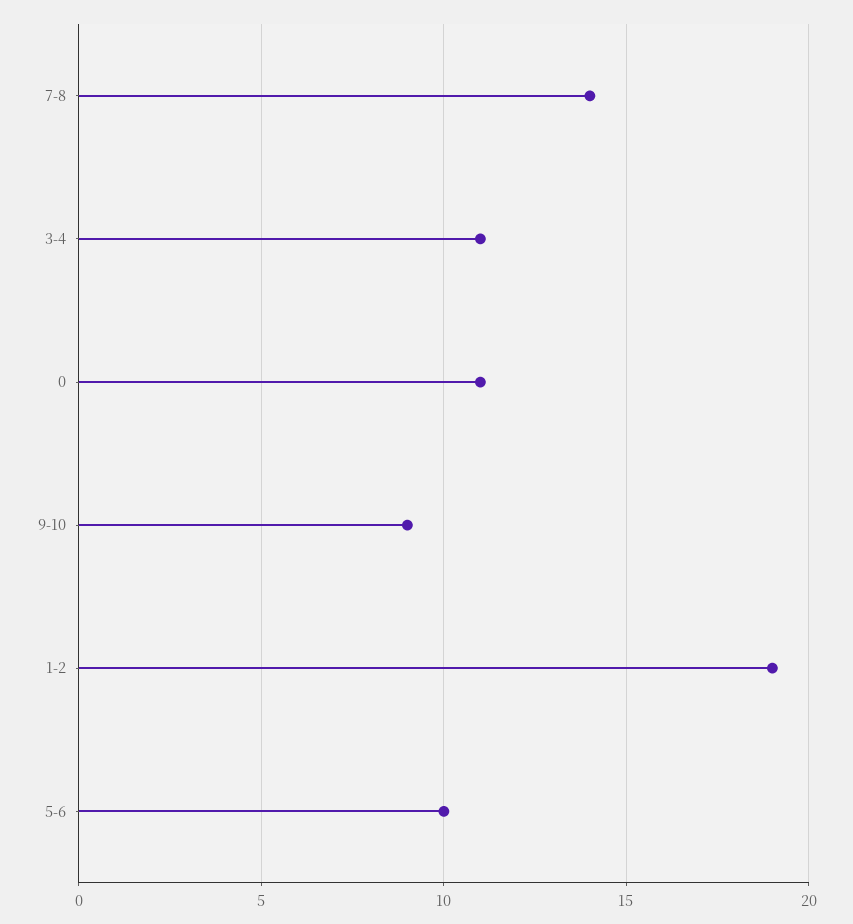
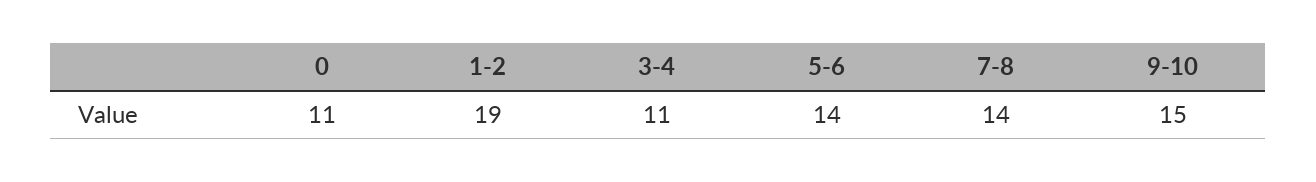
9-10: 9 -> 15
5-6: 10 -> 14

